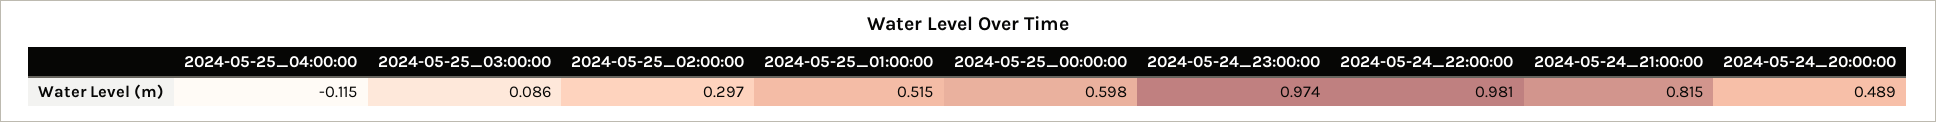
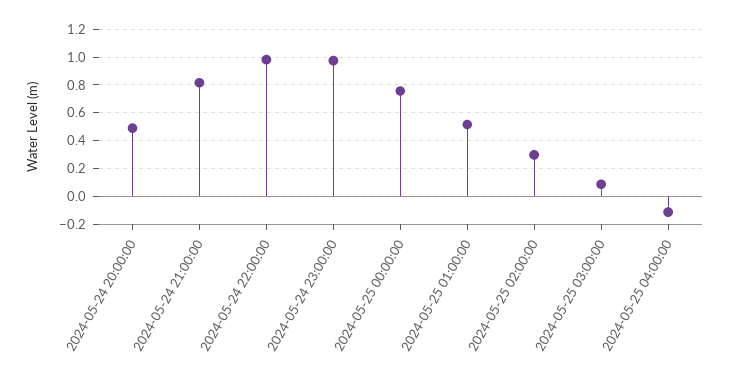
2024-05-25_00:00:00: 0.598 -> 0.75

